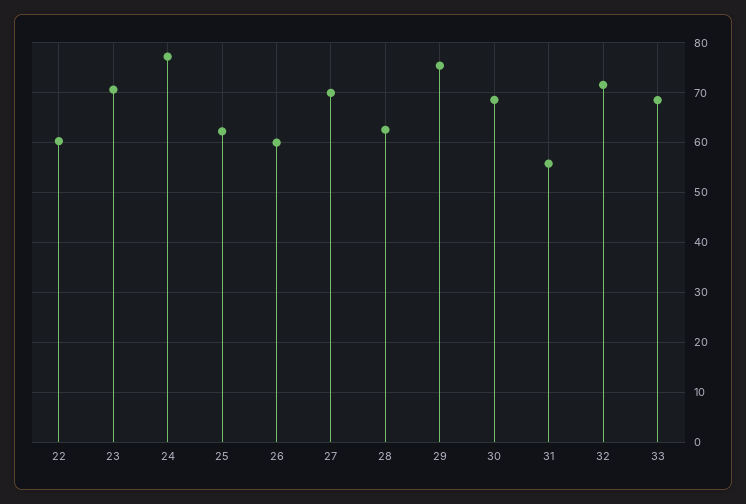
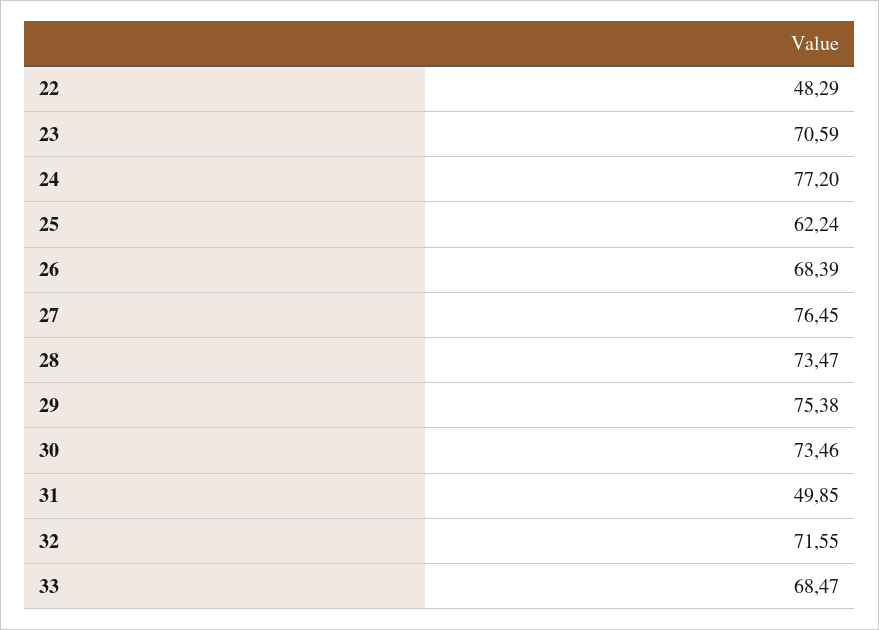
22: 60 -> 48.29
26: 60 -> 68.39
27: 70 -> 76.45
28: 62 -> 73.47
30: 68 -> 73.46
31: 56 -> 49.85

